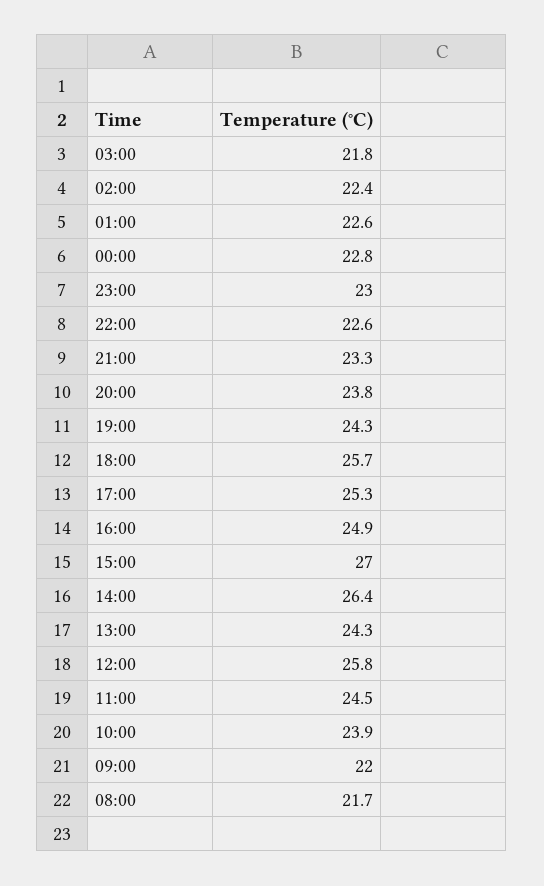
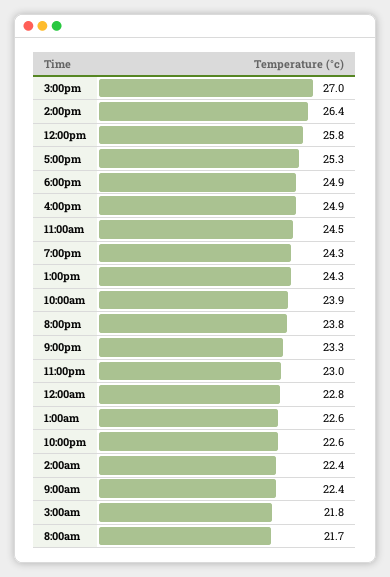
18:00: 25.7 -> 24.9
09:00: 22 -> 22.4

